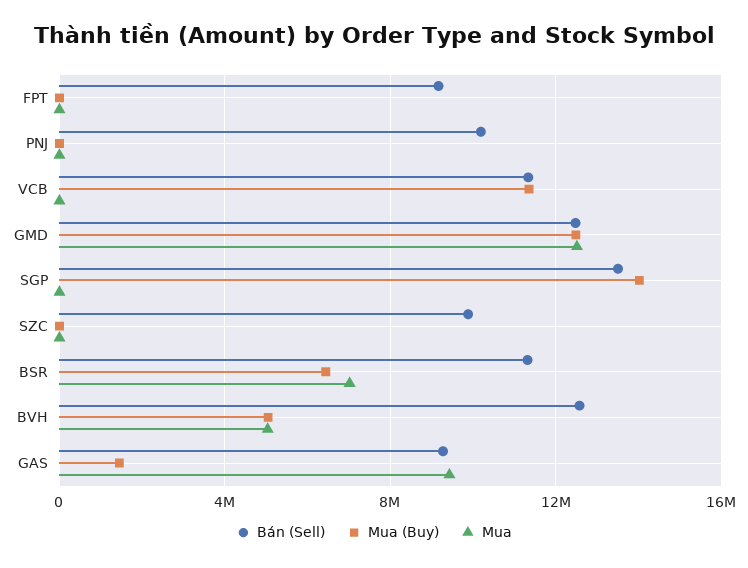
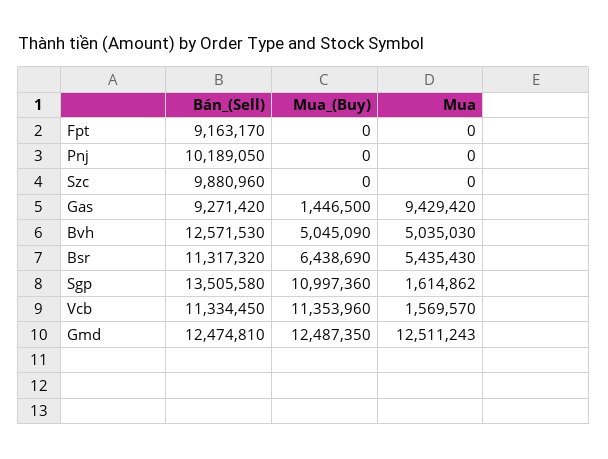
Mua, VCB: 0 -> 1569570
Mua (Buy), SGP: 14000000 -> 10997360
Mua, SGP: 0 -> 1614862
Mua, BSR: 7000000 -> 5435430

